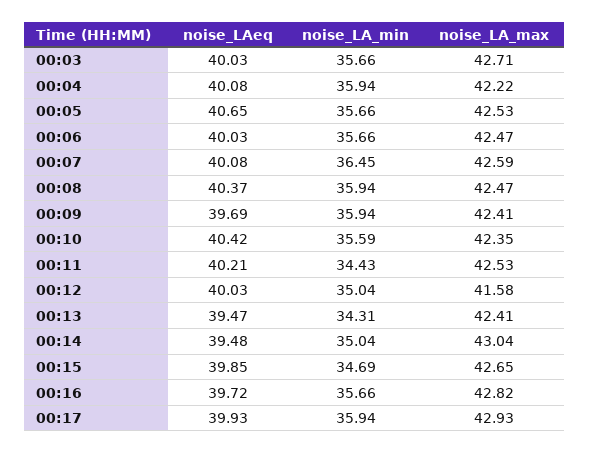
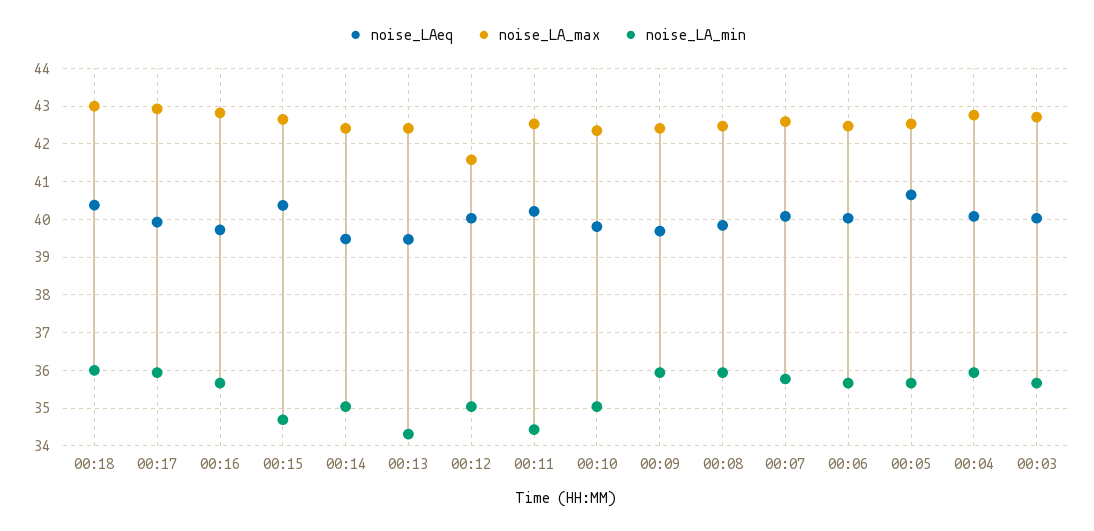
noise_LA_max, 00:04: 42.22 -> 42.8
noise_LA_min, 00:07: 36.45 -> 35.8
noise_LAeq, 00:08: 40.37 -> 39.8
noise_LAeq, 00:10: 40.42 -> 39.8
noise_LA_min, 00:10: 35.59 -> 35
noise_LA_max, 00:14: 43.04 -> 42.4
noise_LAeq, 00:15: 39.85 -> 40.4
noise_LAeq, 00:18: none -> 40.4
noise_LA_max, 00:18: none -> 43
noise_LA_min, 00:18: none -> 36

